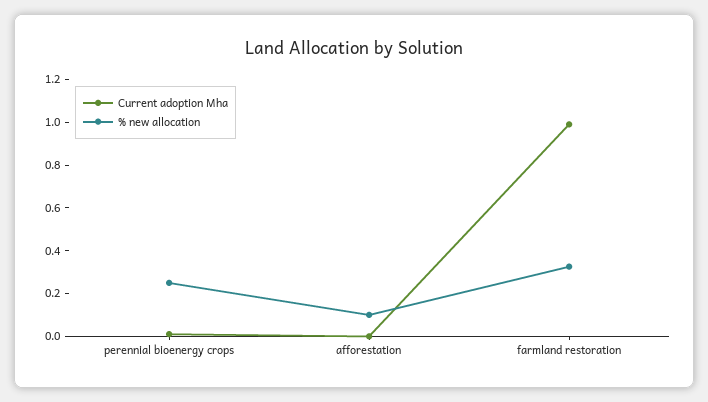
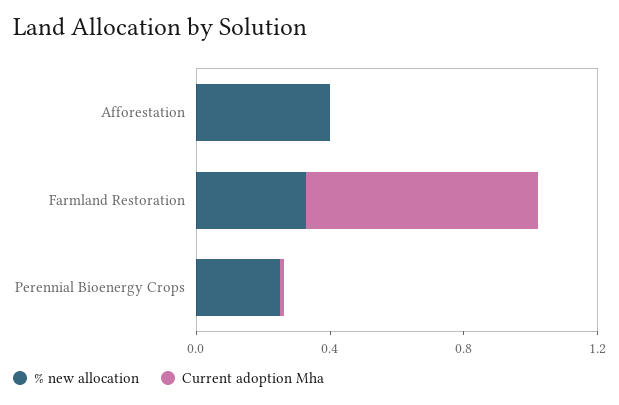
% new allocation, afforestation: 0.1 -> 0.4
Current adoption Mha, farmland restoration: 1 -> 0.7

